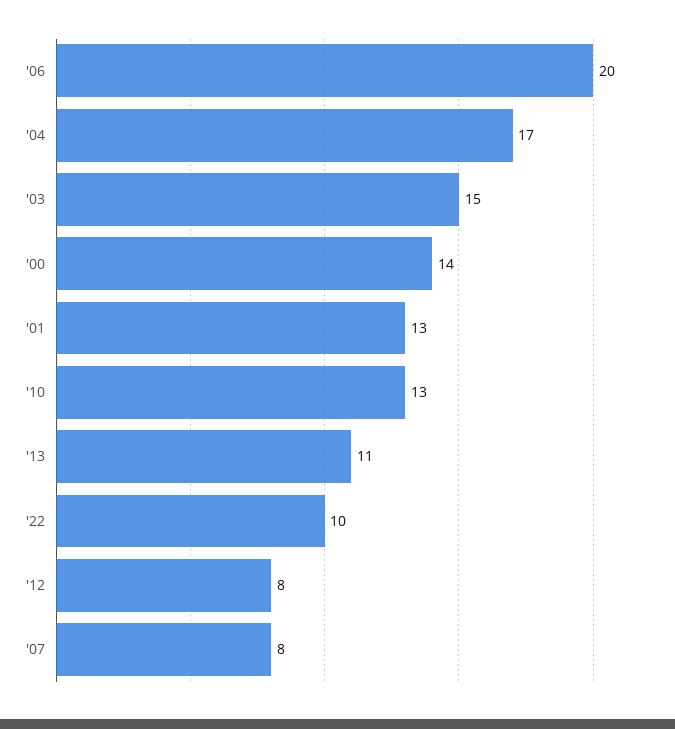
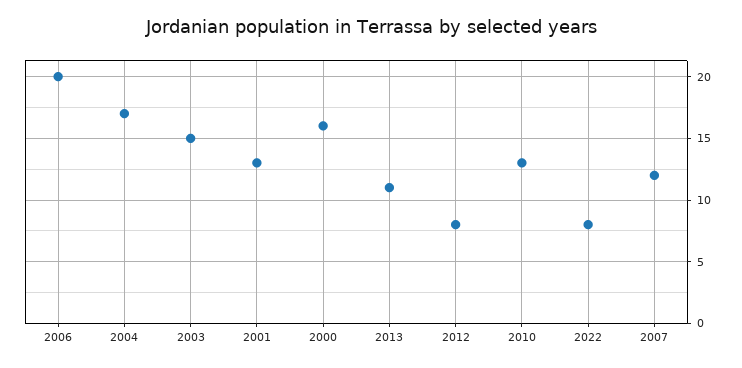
'00: 14 -> 16
'22: 10 -> 8
'07: 8 -> 12

